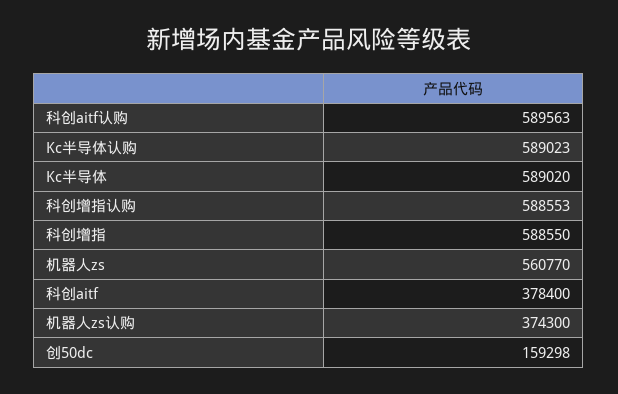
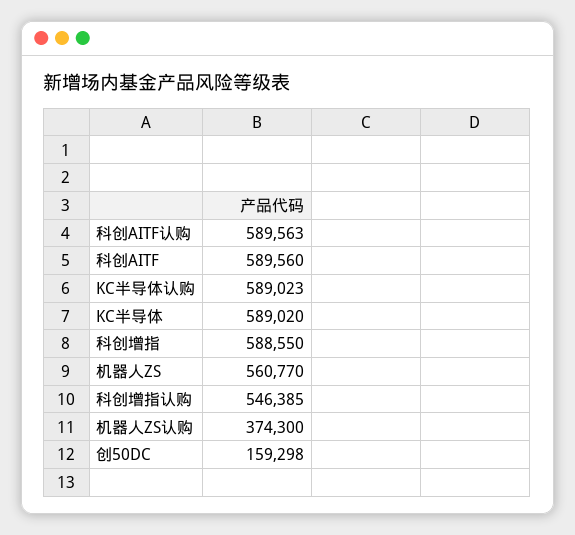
科创增指认购: 588553 -> 546385
科创aitf: 378400 -> 589560

